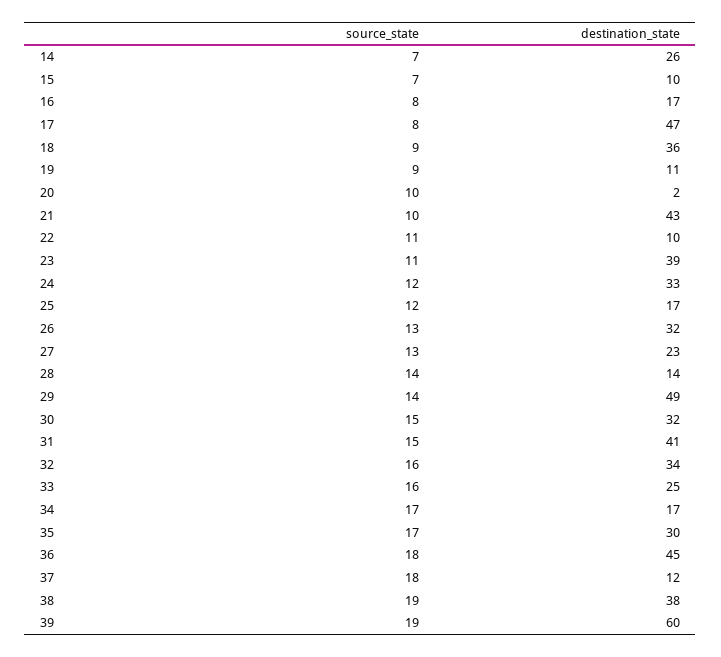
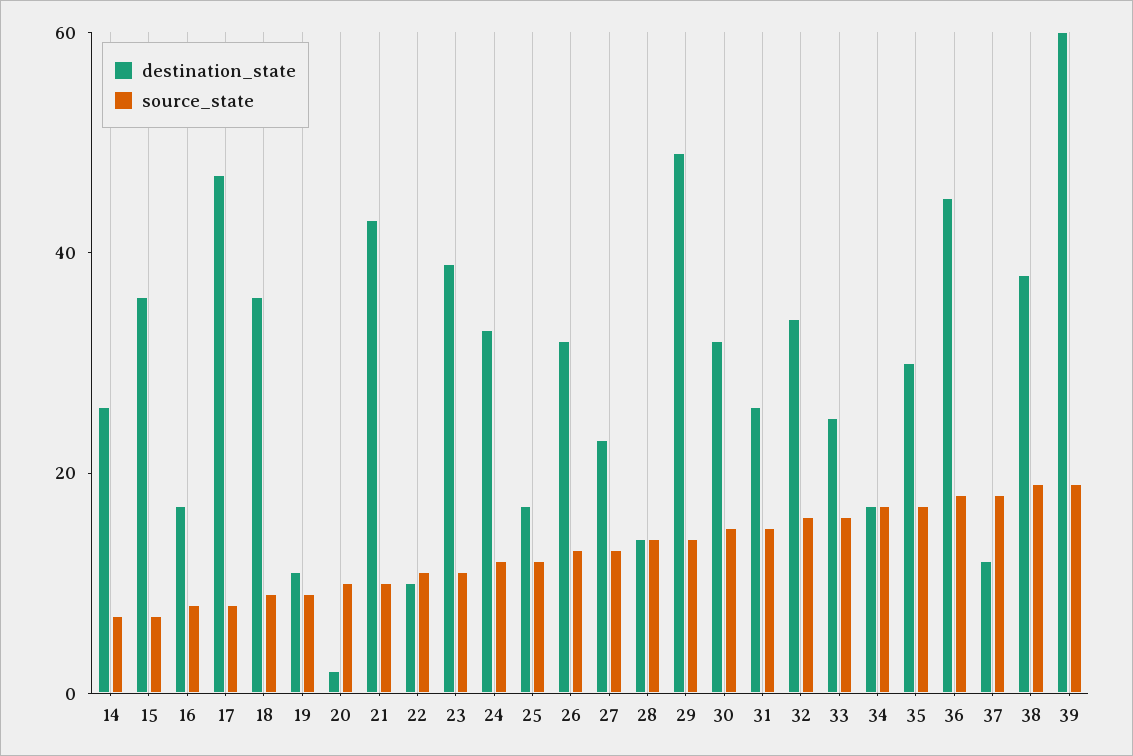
destination_state, 15: 10 -> 35
destination_state, 31: 41 -> 25

